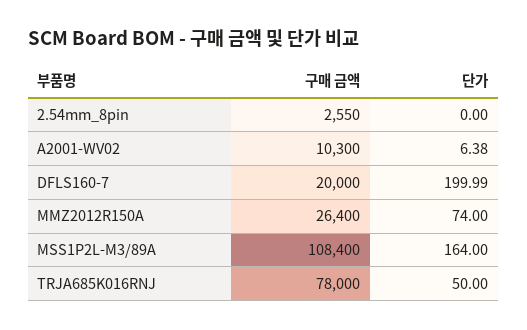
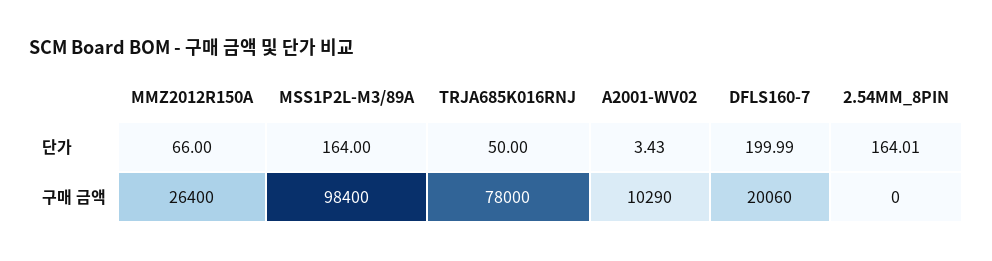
구매 금액, 2.54mm_8pin: 2550 -> 0
단가, 2.54mm_8pin: 0 -> 164.01
구매 금액, A2001-WV02: 10300 -> 10290
단가, A2001-WV02: 6.38 -> 3.43
구매 금액, DFLS160-7: 20000 -> 20060
단가, MMZ2012R150A: 74 -> 66
구매 금액, MSS1P2L-M3/89A: 108400 -> 98400

